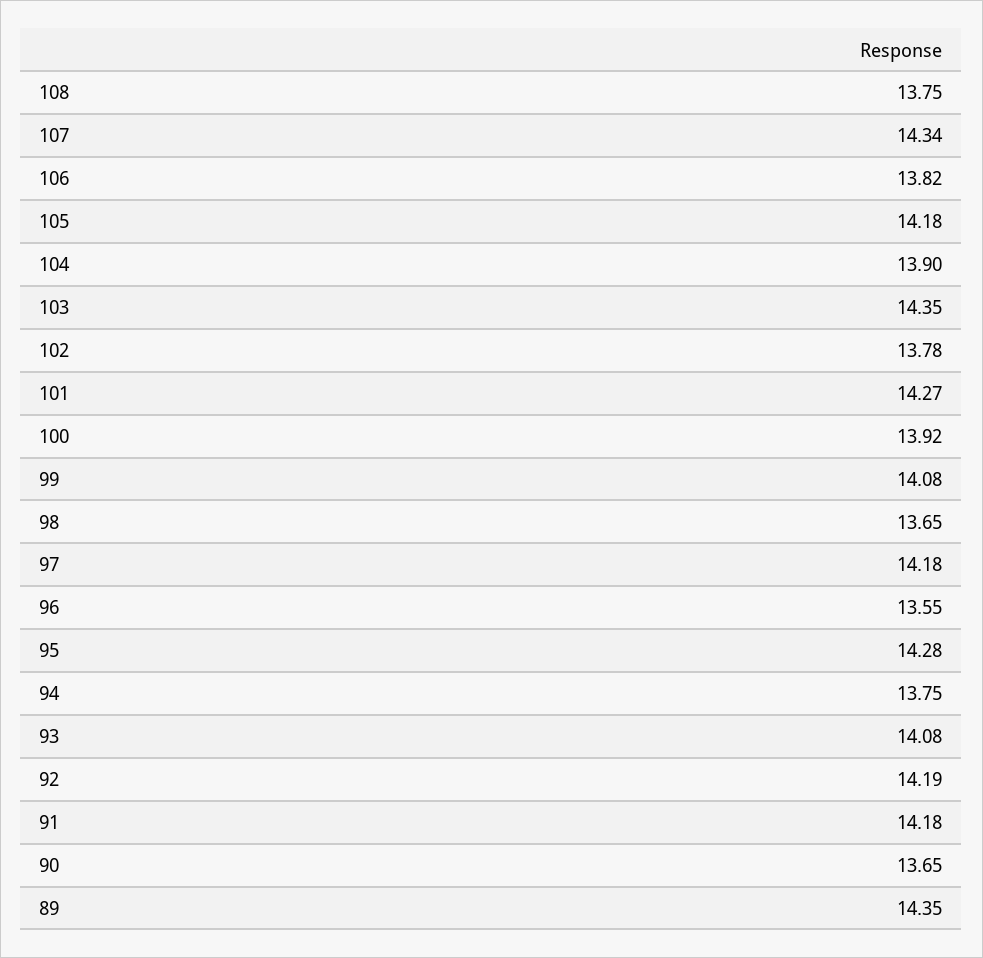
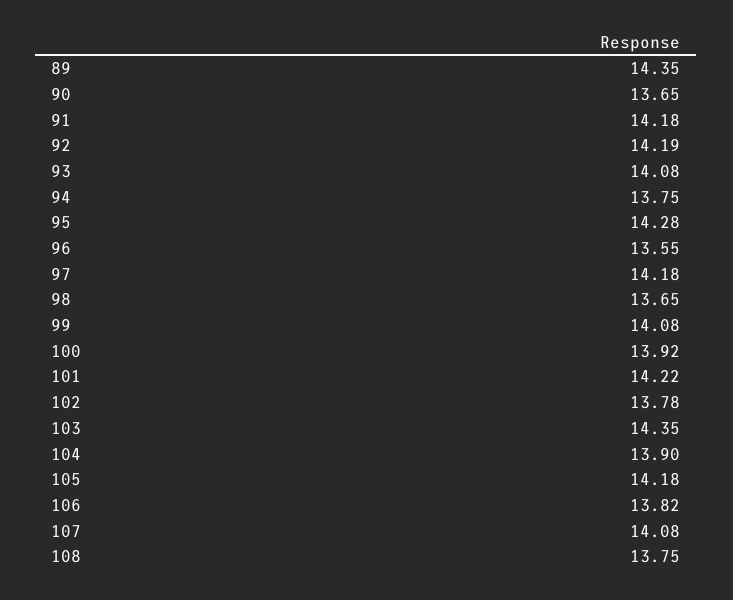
107: 14.34 -> 14.08
101: 14.27 -> 14.22

